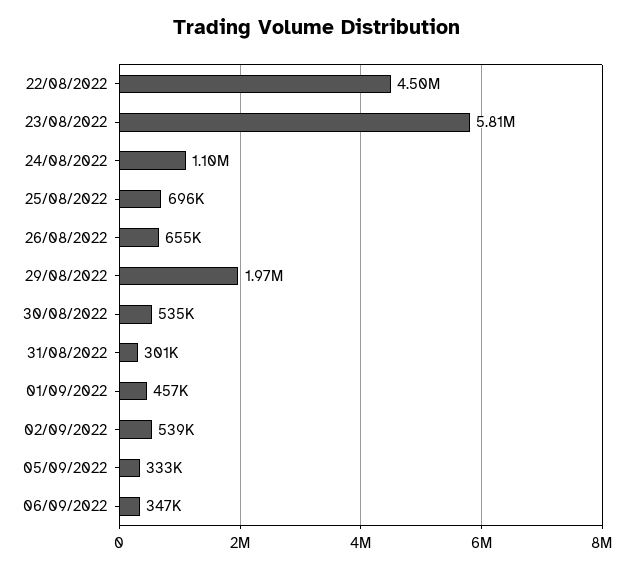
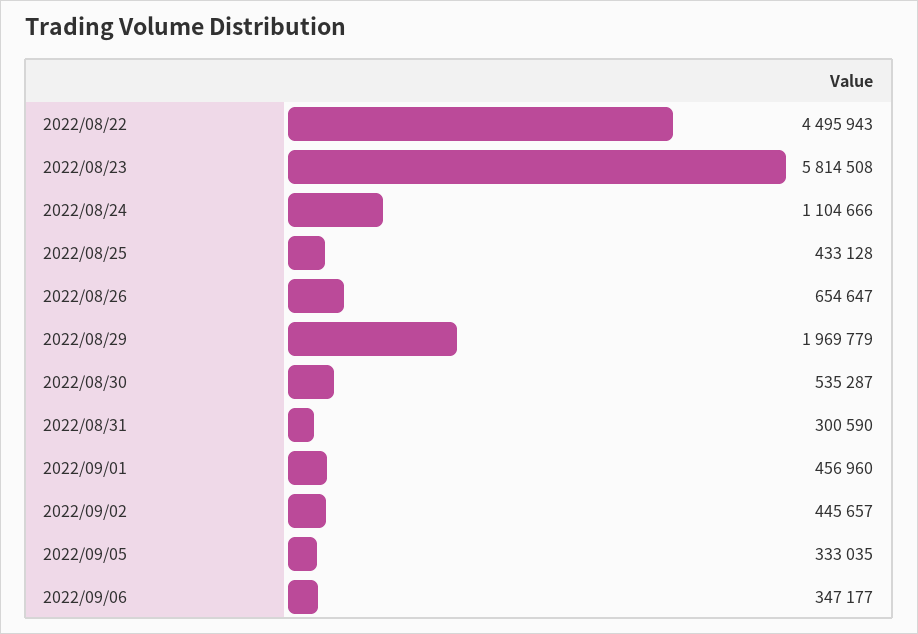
25/08/2022: 696000 -> 433128
02/09/2022: 539000 -> 445657

